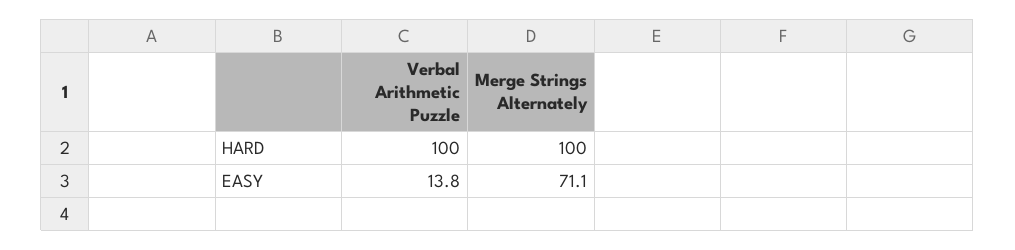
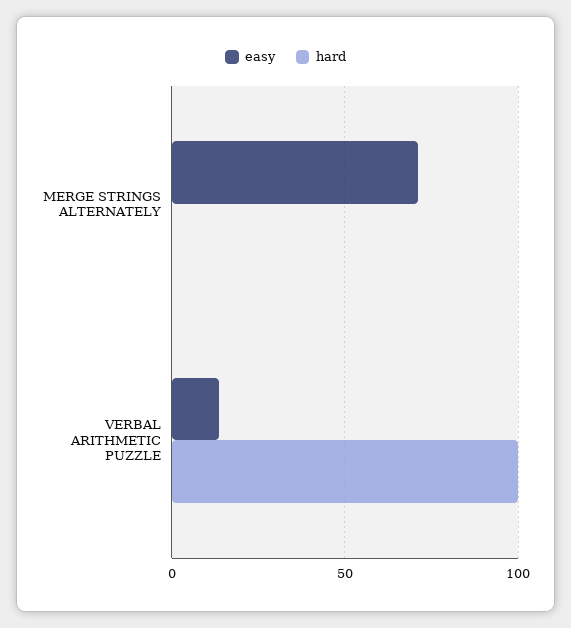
HARD, Merge Strings Alternately: 100 -> 0

